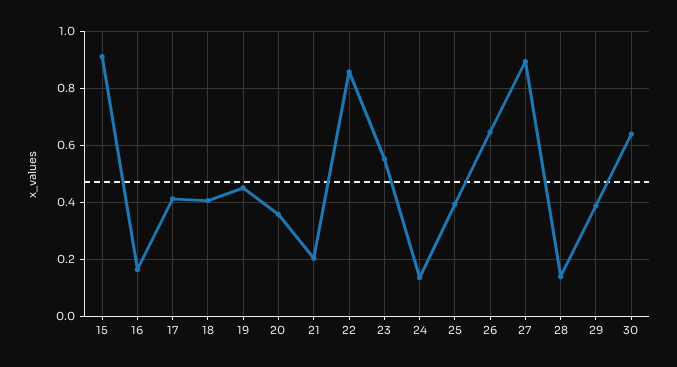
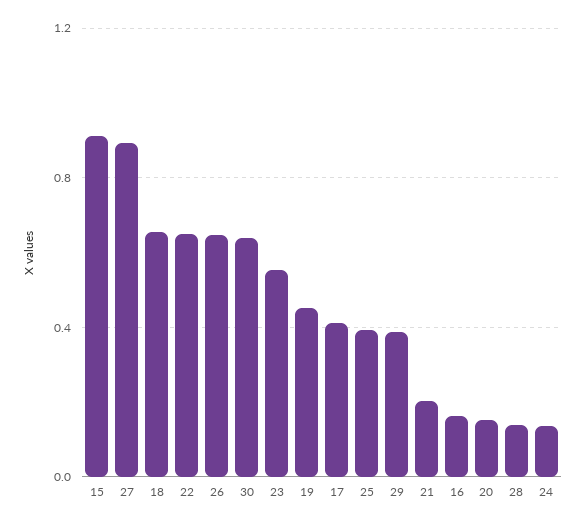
18: 0.4 -> 0.65
20: 0.35 -> 0.15
22: 0.85 -> 0.65

